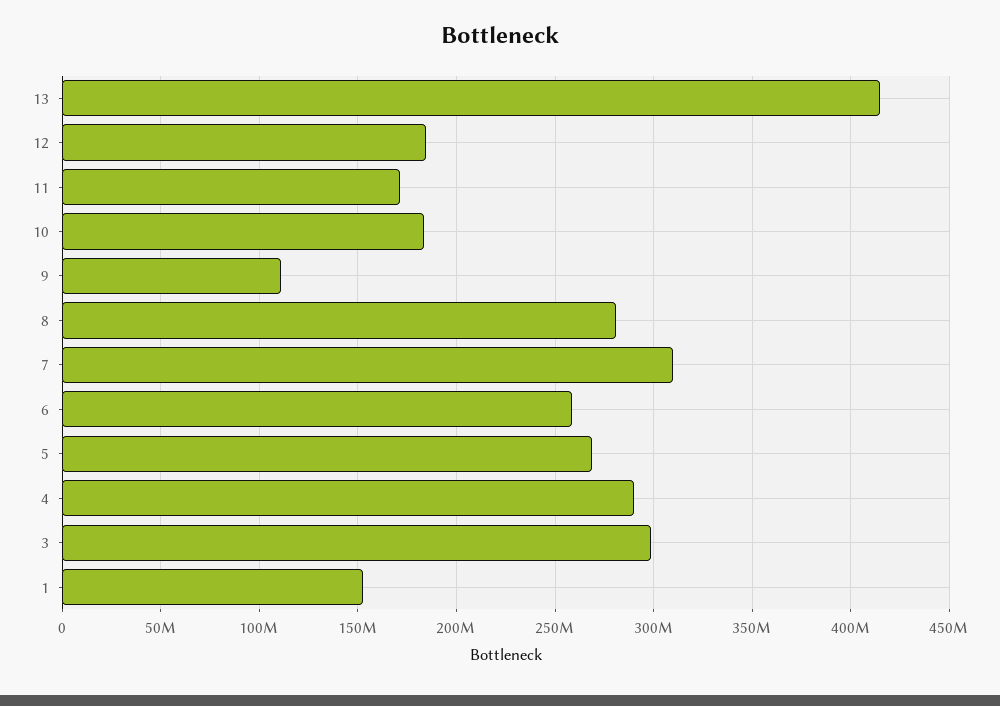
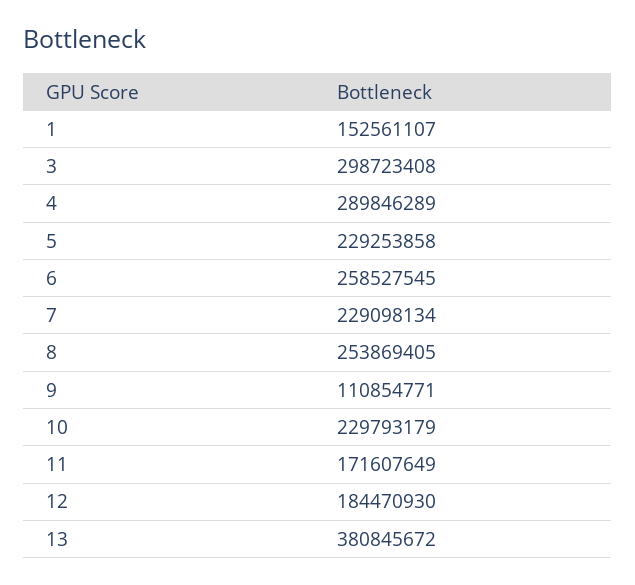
13: 415000000 -> 380845672
10: 185000000 -> 229793179
8: 280000000 -> 253869405
7: 310000000 -> 229098134
5: 270000000 -> 229253858

